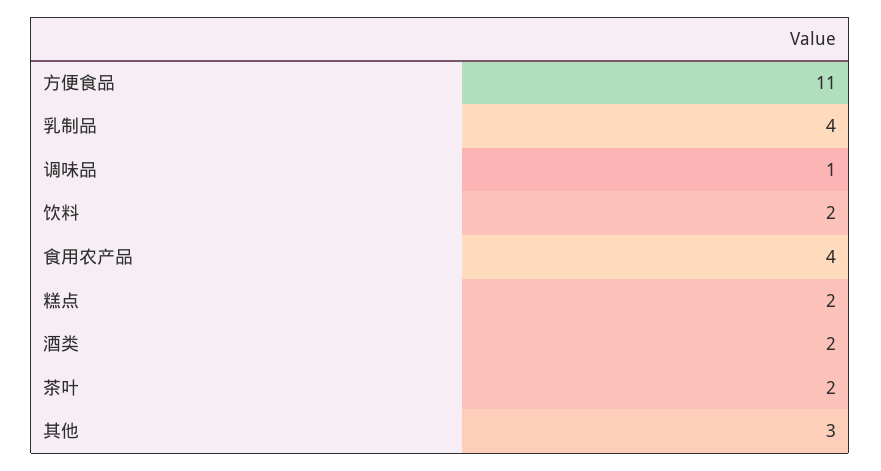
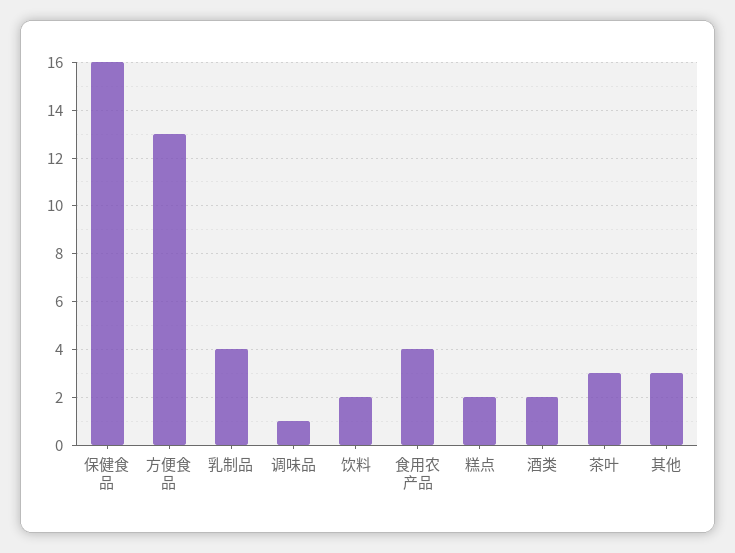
方便食品: 11 -> 13
茶叶: 2 -> 3
保健食品: none -> 16

